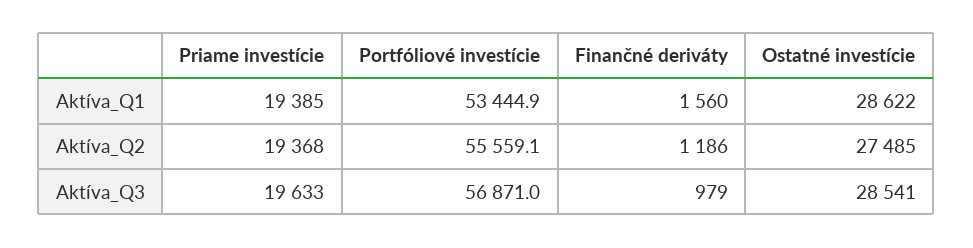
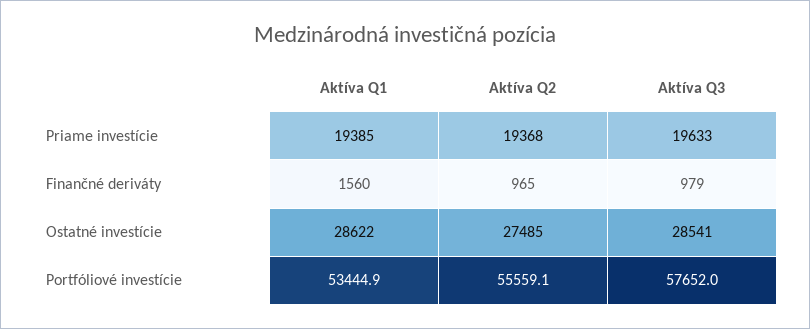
Finančné deriváty, Aktíva_Q2: 1186 -> 965
Portfóliové investície, Aktíva_Q3: 56871 -> 57652

